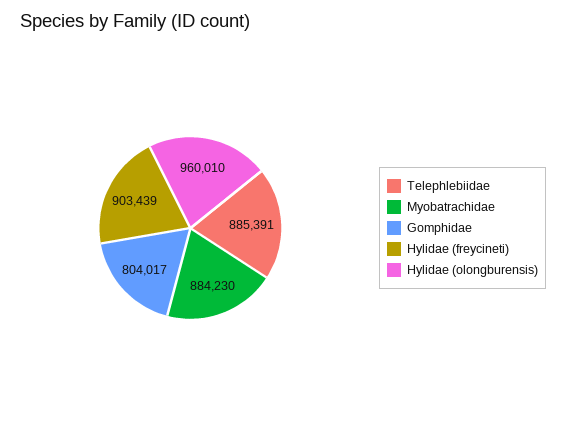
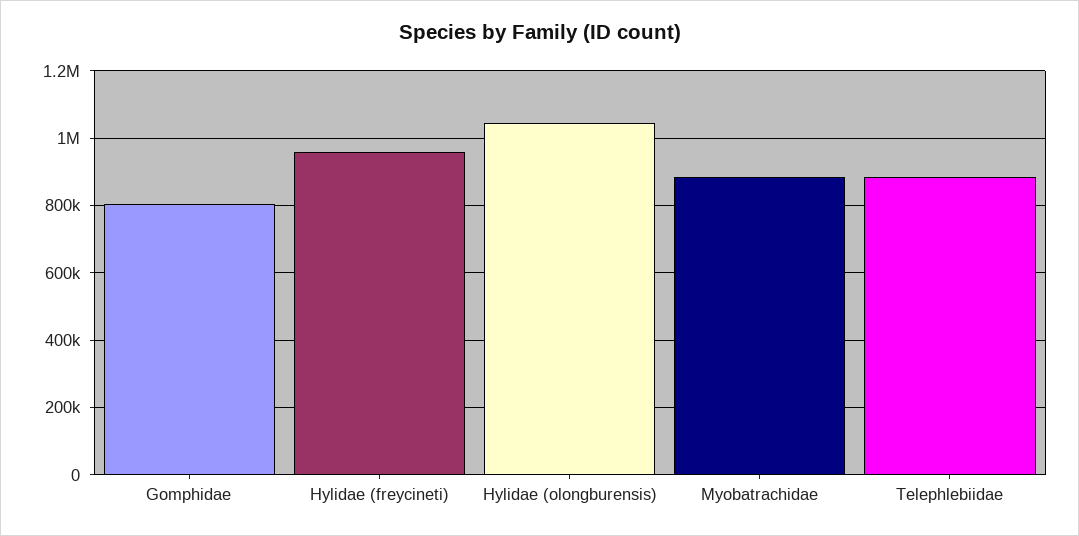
Hylidae (freycineti): 903439 -> 960000
Hylidae (olongburensis): 960010 -> 1040000

